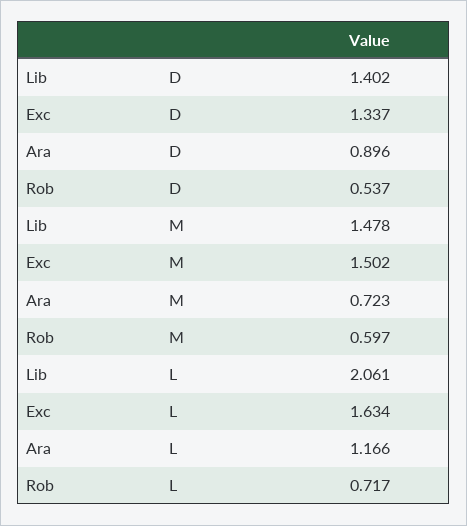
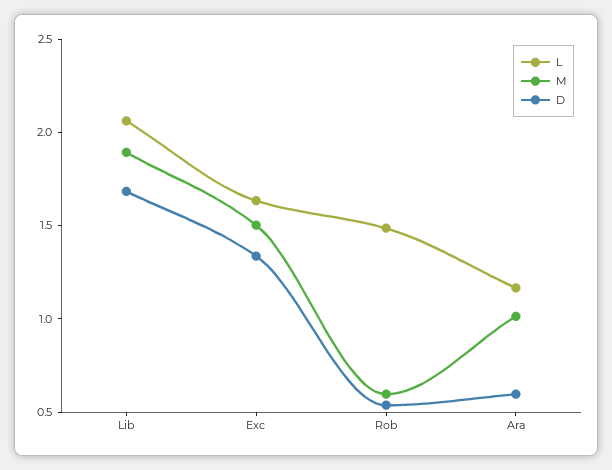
D, Lib: 1.402 -> 1.7
D, Ara: 0.896 -> 0.6
M, Lib: 1.478 -> 1.9
M, Ara: 0.723 -> 1
L, Rob: 0.717 -> 1.5

